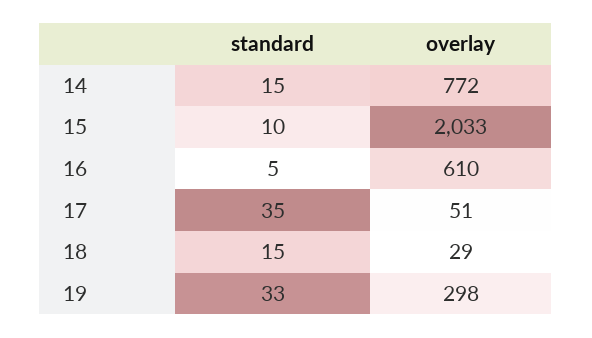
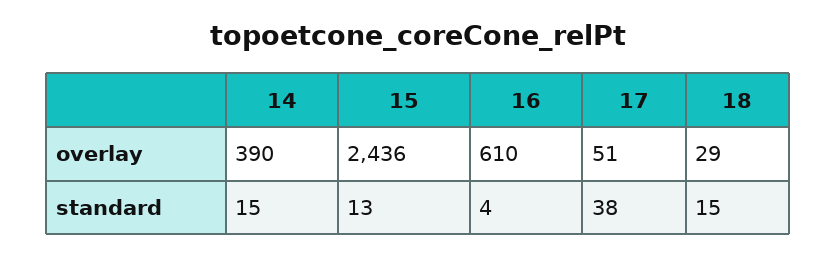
overlay, 14: 772 -> 390
standard, 15: 10 -> 13
overlay, 15: 2033 -> 2436
standard, 16: 5 -> 4
standard, 17: 35 -> 38
standard, 19: 33 -> none
overlay, 19: 298 -> none

